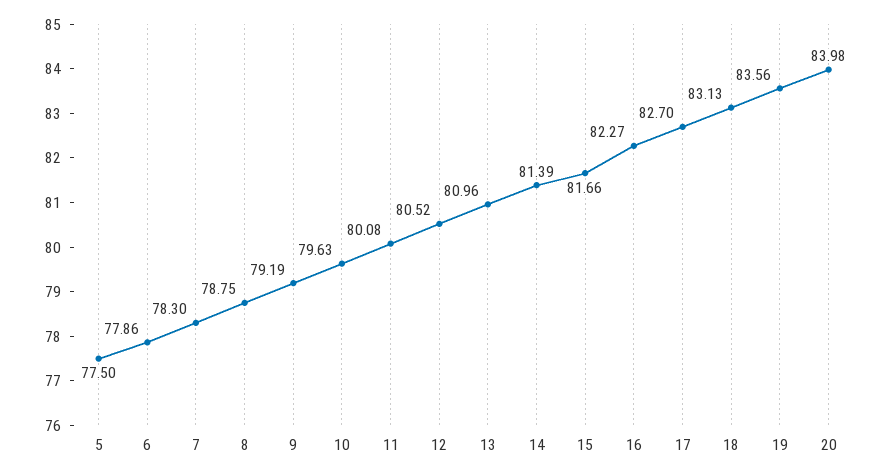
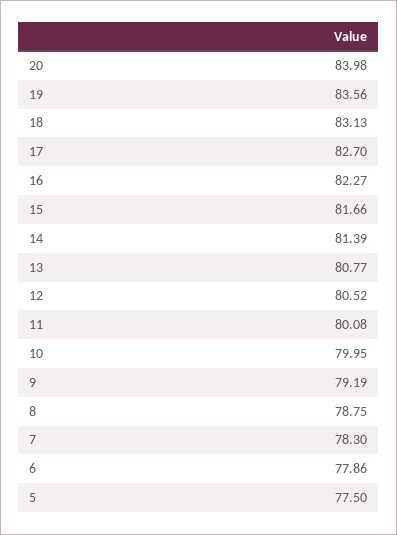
10: 79.63 -> 79.95
13: 80.96 -> 80.77

